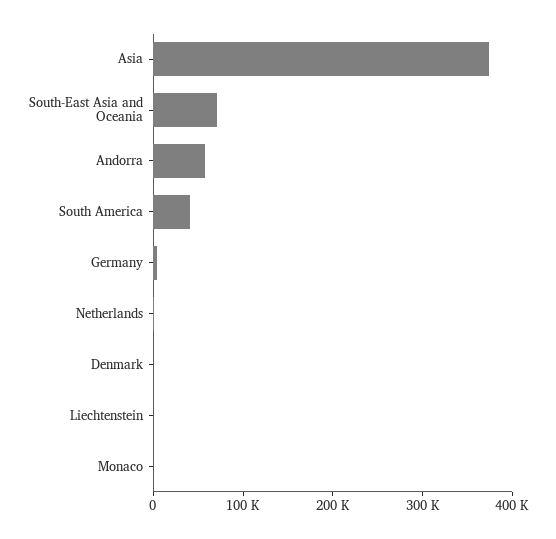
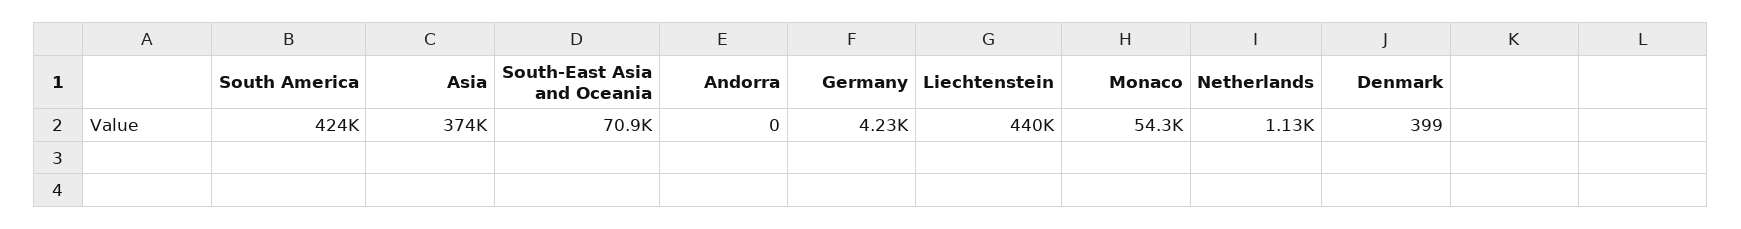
Andorra: 60000 -> 0
South America: 40000 -> 424000
Liechtenstein: 0 -> 440000
Monaco: 0 -> 54300

